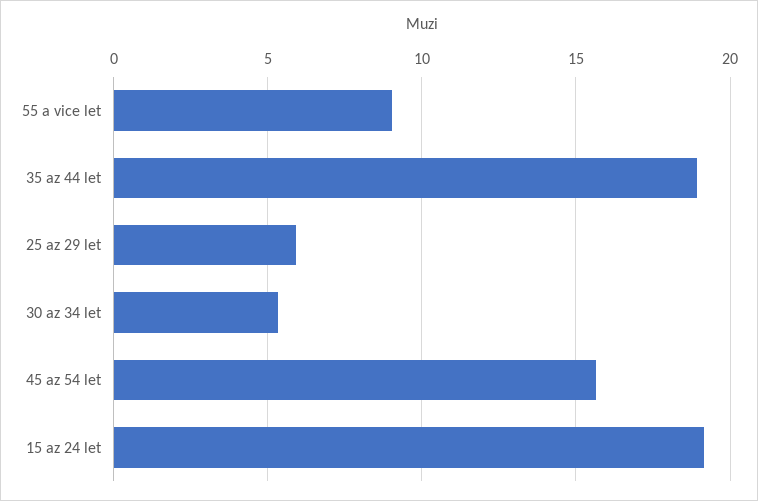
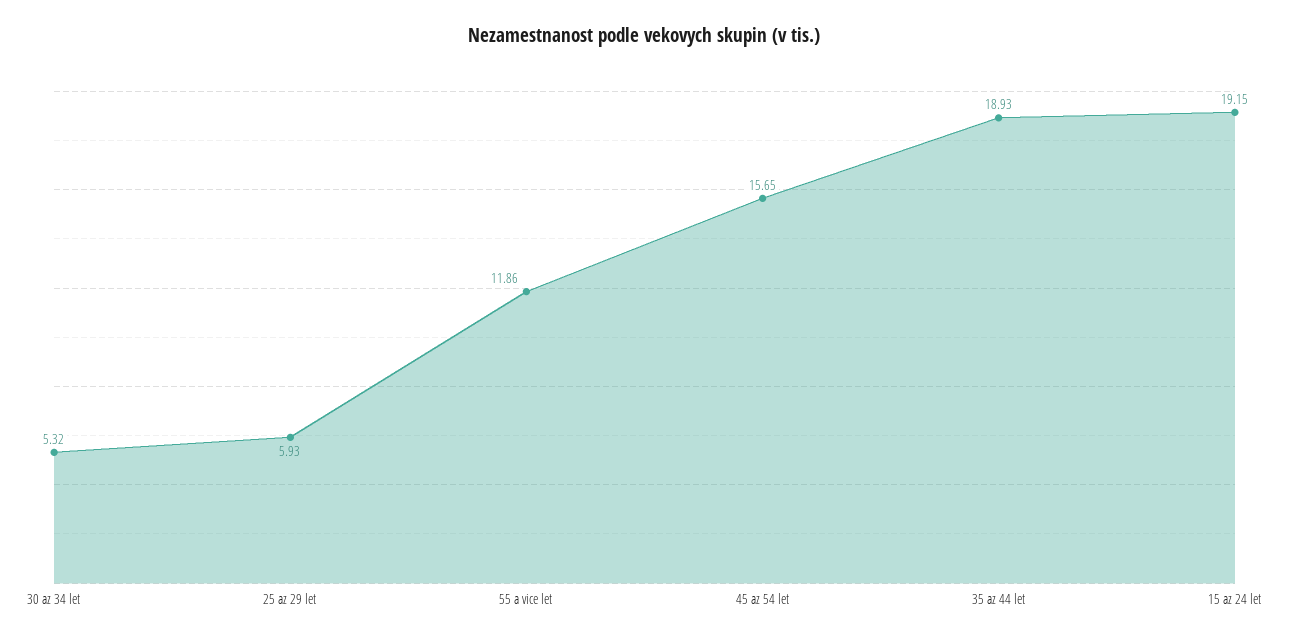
55 a vice let: 9 -> 11.86

